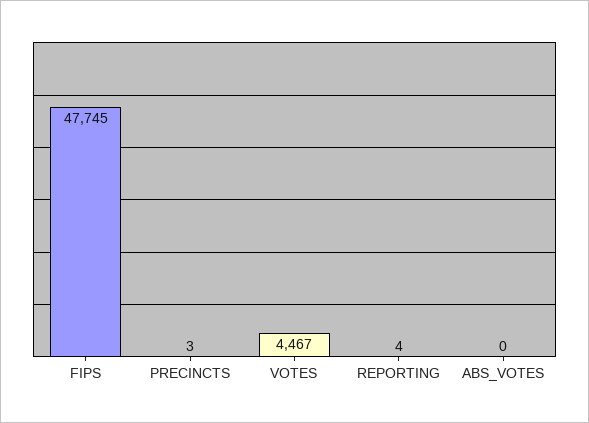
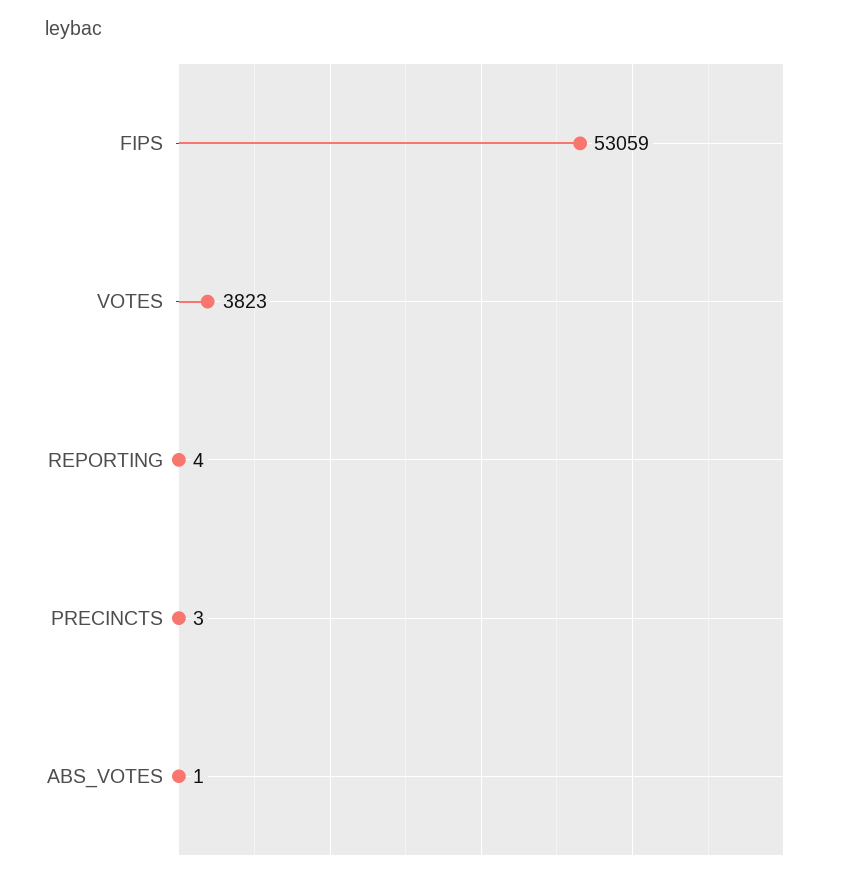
FIPS: 47745 -> 53059
VOTES: 4467 -> 3823
ABS_VOTES: 0 -> 1

